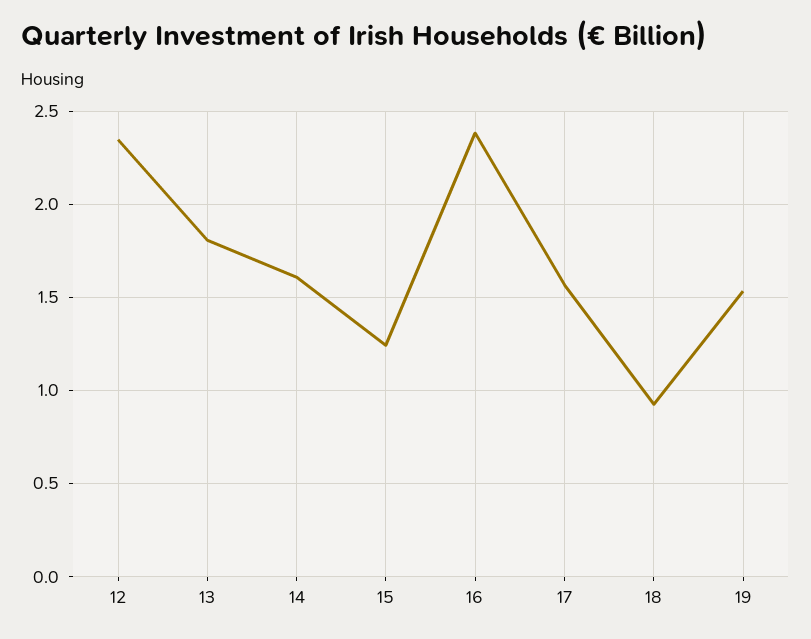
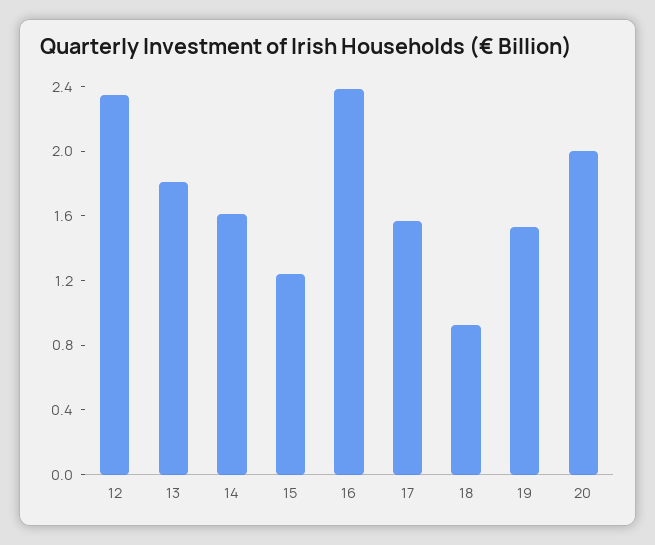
20: none -> 2

